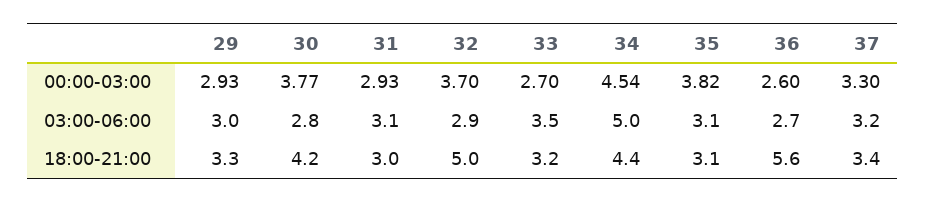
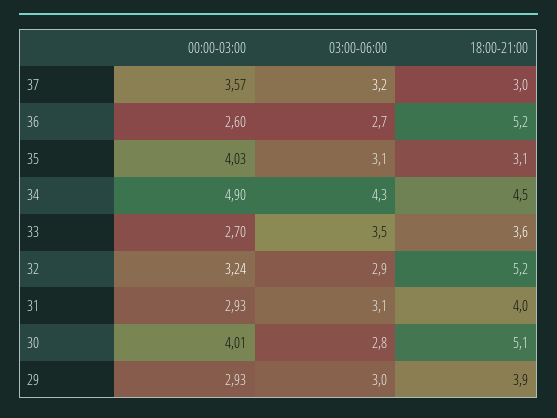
30, 00:00-03:00: 3.77 -> 4.01
32, 00:00-03:00: 3.7 -> 3.24
34, 00:00-03:00: 4.54 -> 4.9
35, 00:00-03:00: 3.82 -> 4.03
37, 00:00-03:00: 3.3 -> 3.57
34, 03:00-06:00: 5 -> 4.3
29, 18:00-21:00: 3.3 -> 3.9
30, 18:00-21:00: 4.2 -> 5.1
31, 18:00-21:00: 3 -> 4
32, 18:00-21:00: 5 -> 5.2
33, 18:00-21:00: 3.2 -> 3.6
34, 18:00-21:00: 4.4 -> 4.5
36, 18:00-21:00: 5.6 -> 5.2
37, 18:00-21:00: 3.4 -> 3

